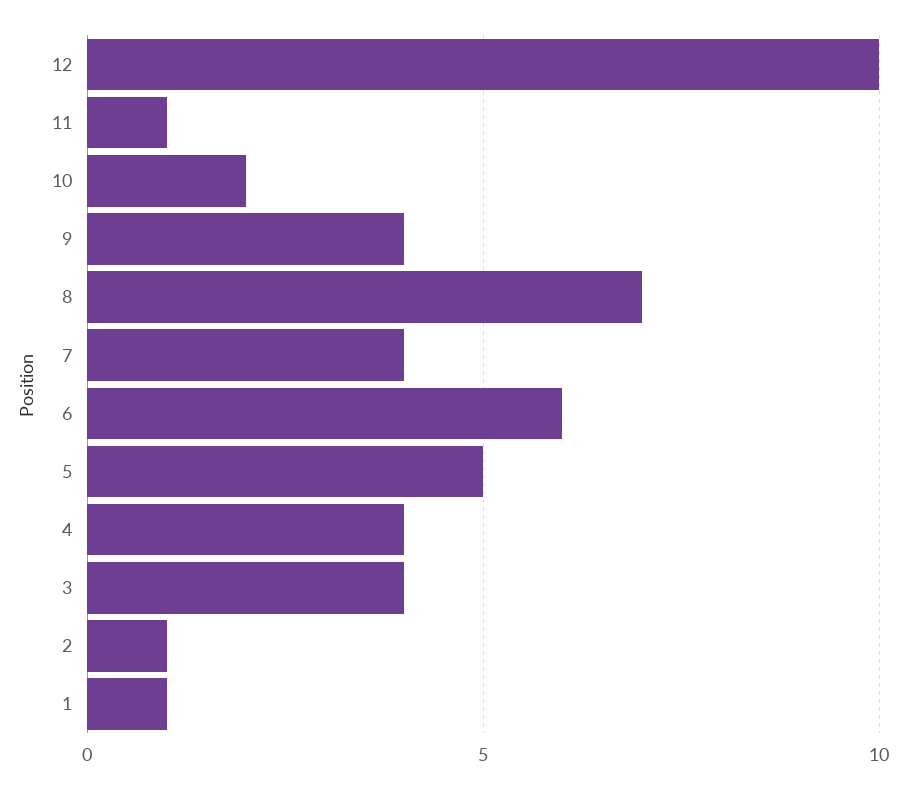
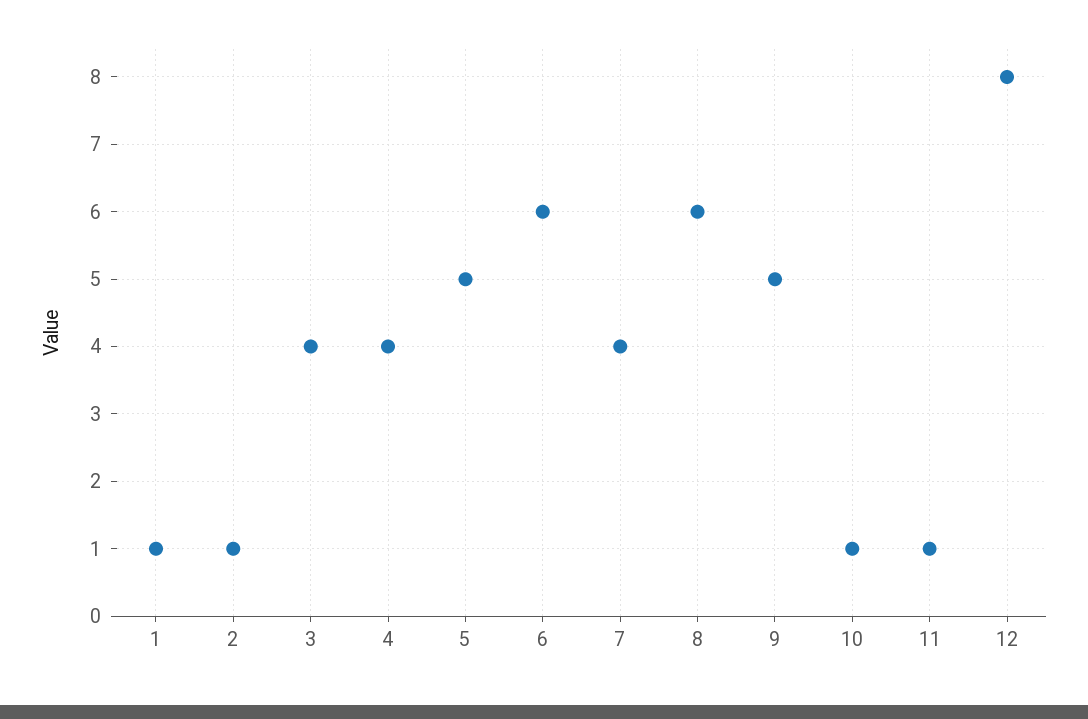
12: 10 -> 8
10: 2 -> 1
9: 4 -> 5
8: 7 -> 6

